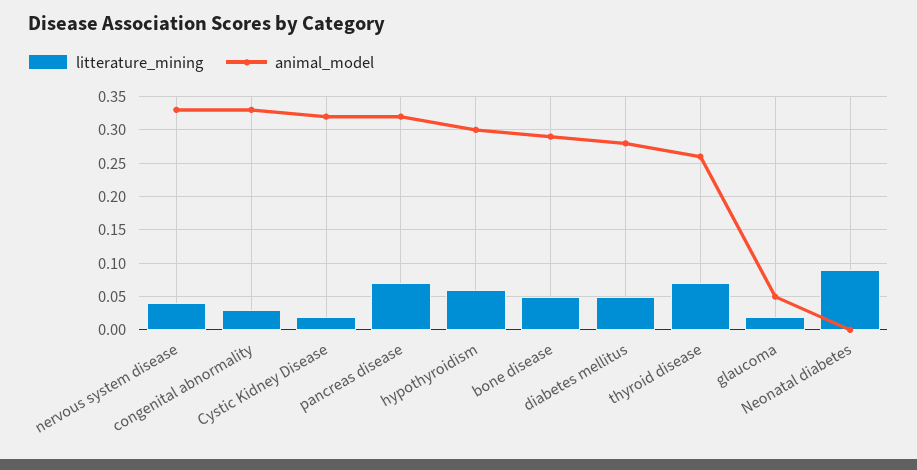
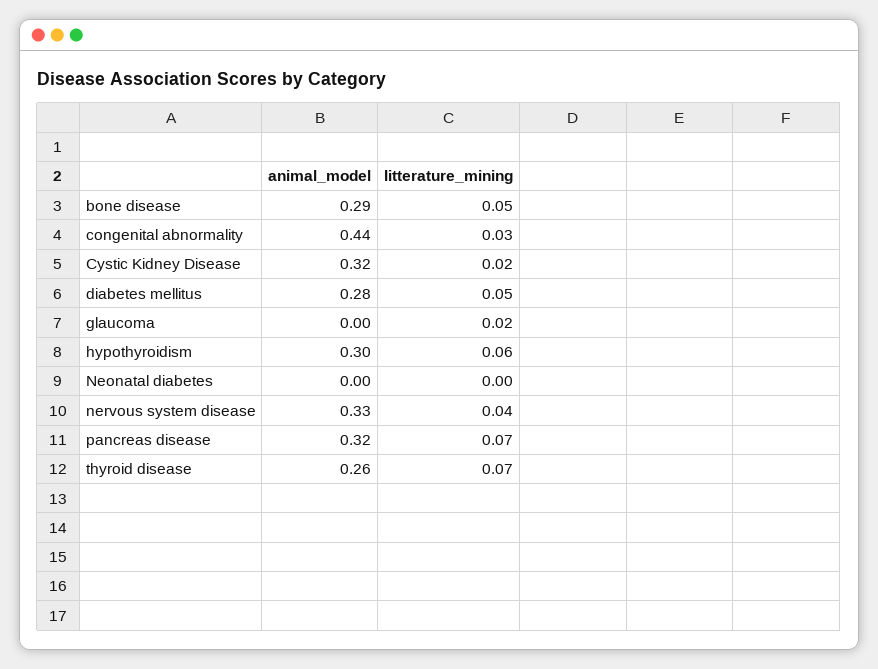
animal_model, congenital abnormality: 0.33 -> 0.44
animal_model, glaucoma: 0.05 -> 0
litterature_mining, Neonatal diabetes: 0.09 -> 0

